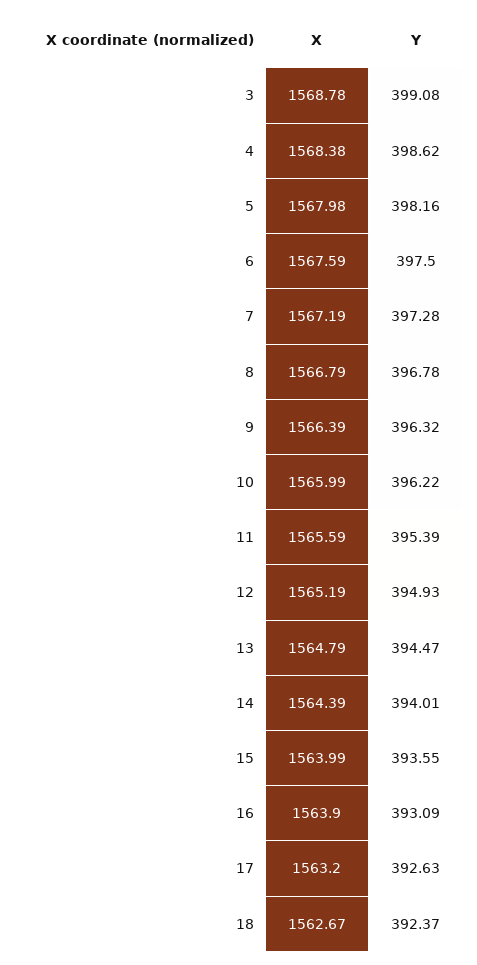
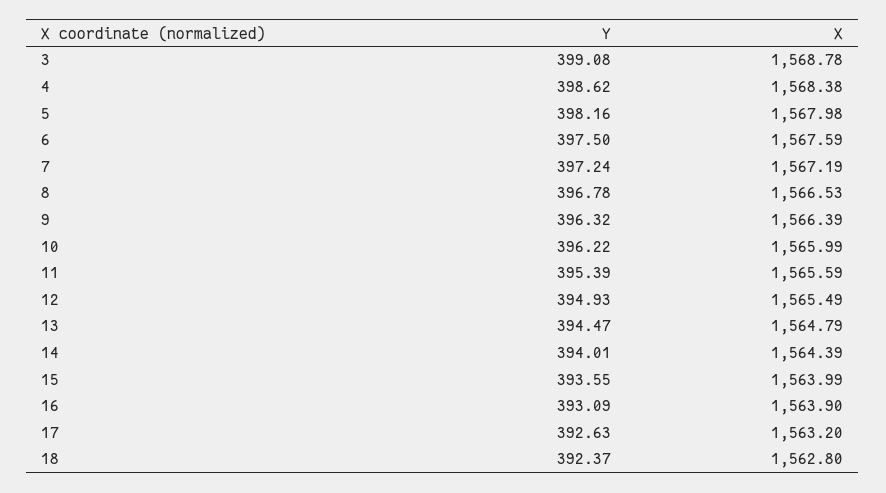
Y, 7: 397.28 -> 397.24
X, 8: 1566.79 -> 1566.53
X, 12: 1565.19 -> 1565.49
X, 18: 1562.67 -> 1562.8

